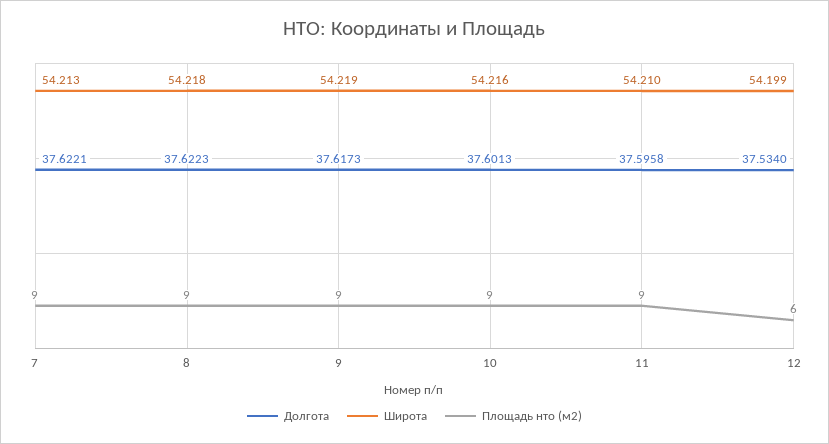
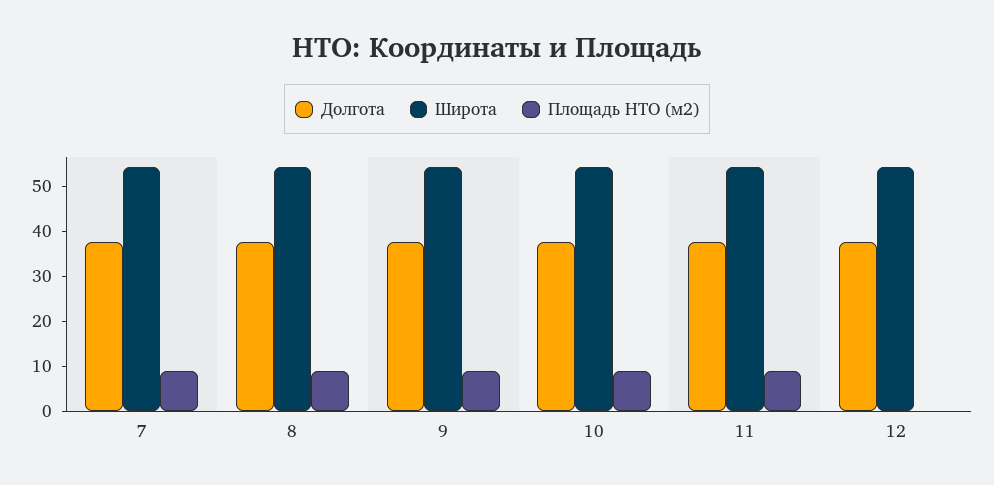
Площадь нто (м2), 12: 6 -> 0

